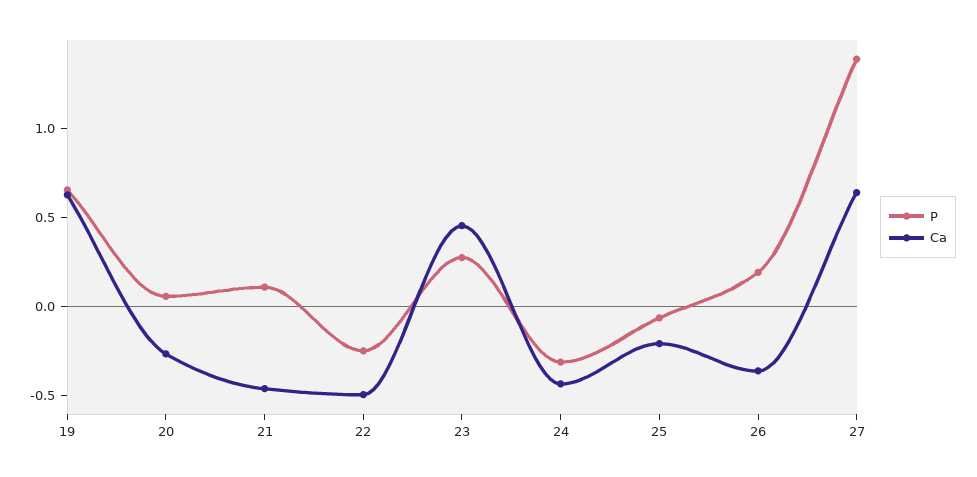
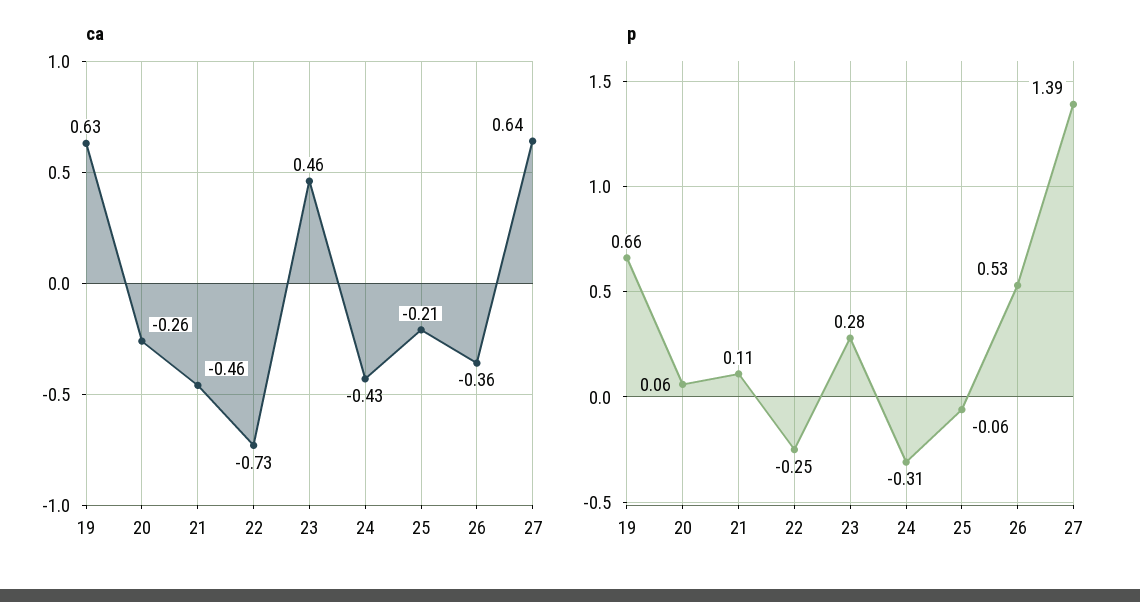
Ca, 22: -0.5 -> -0.73
P, 26: 0.2 -> 0.53

